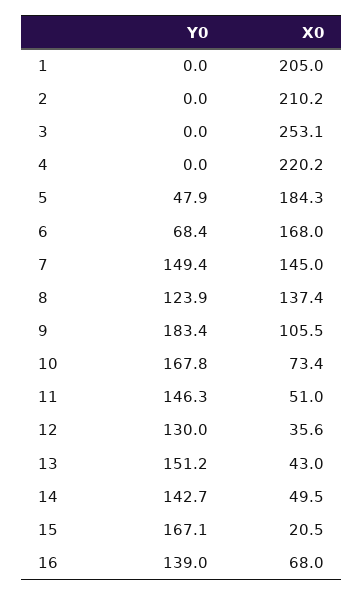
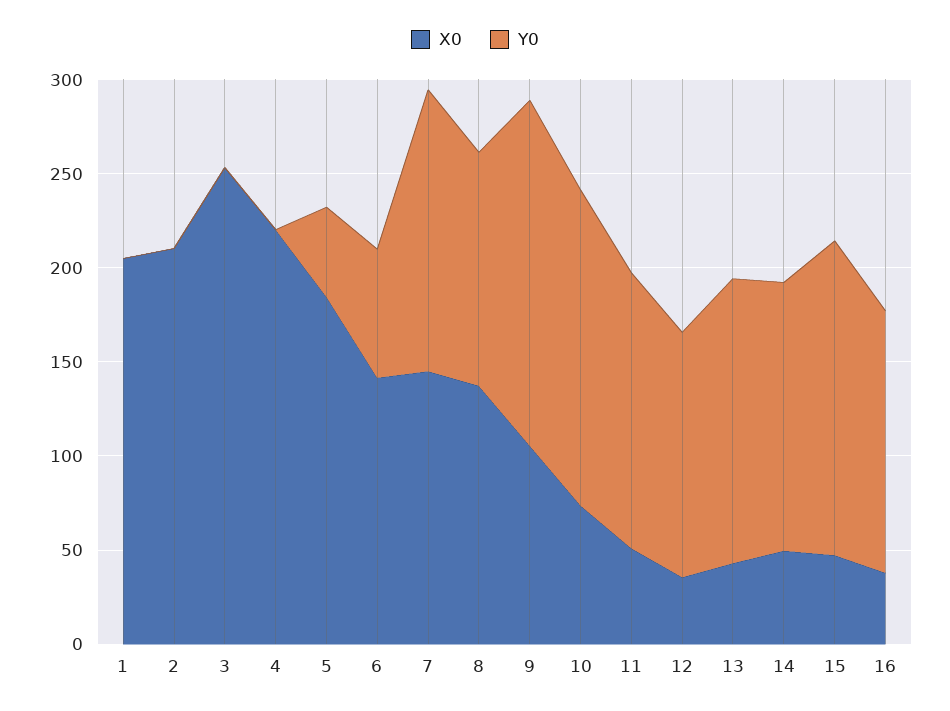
X0, 6: 168 -> 140
X0, 15: 20.5 -> 50
X0, 16: 68 -> 40

